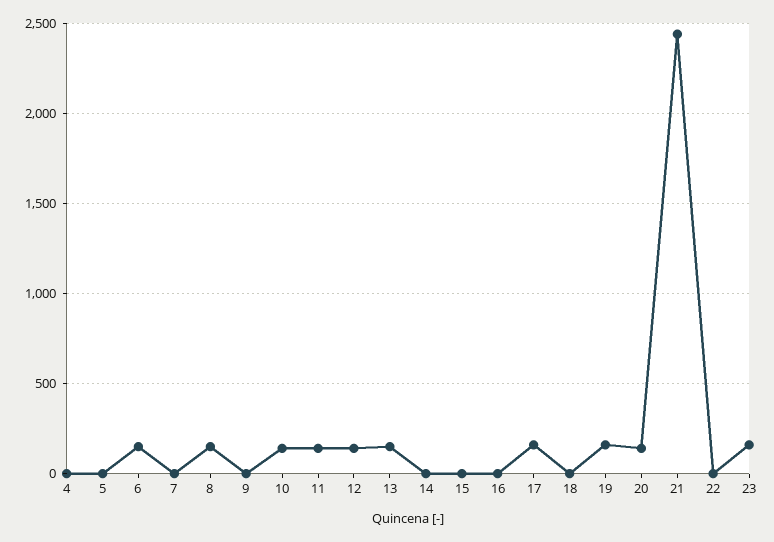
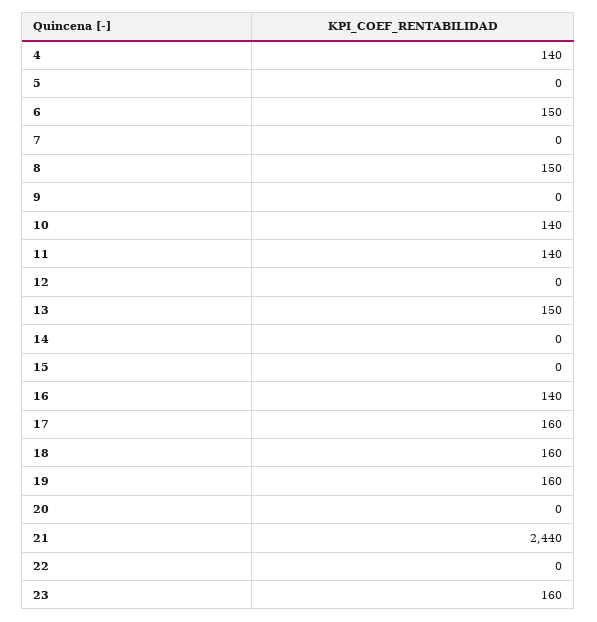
4: 0 -> 140
12: 150 -> 0
16: 0 -> 140
18: 0 -> 160
20: 150 -> 0

